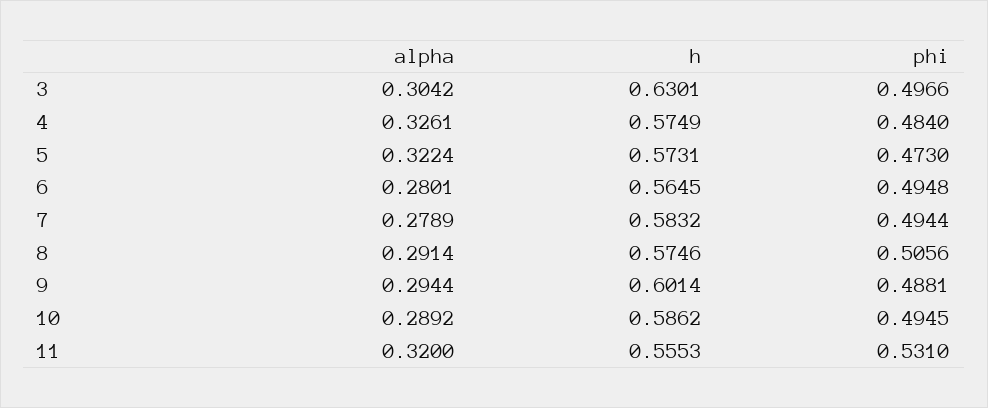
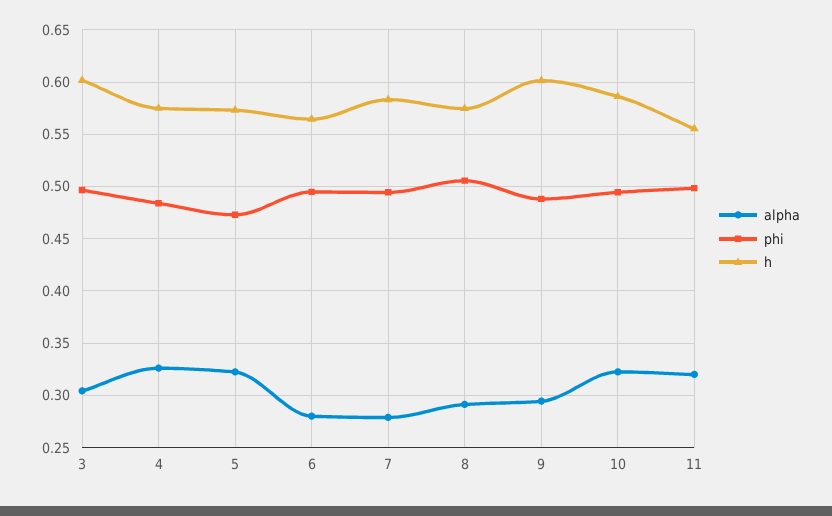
h, 3: 0.6301 -> 0.6
alpha, 10: 0.2892 -> 0.32
phi, 11: 0.531 -> 0.5

